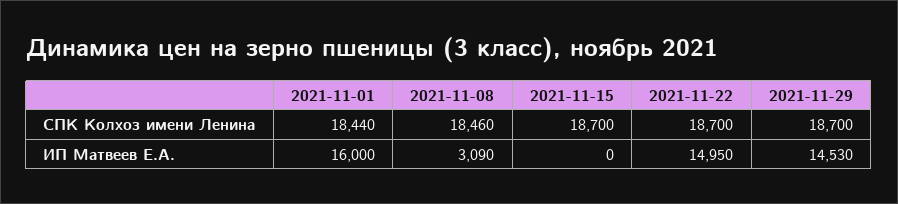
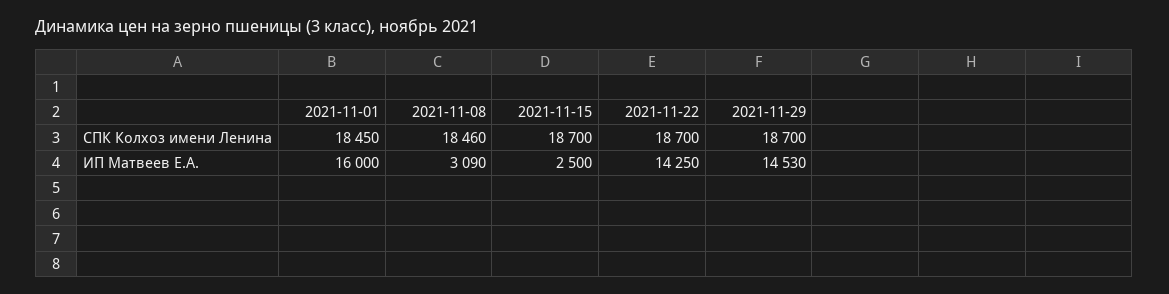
2021-11-01, СПК Колхоз имени Ленина: 18440 -> 18450
2021-11-15, ИП Матвеев Е.А.: 0 -> 2500
2021-11-22, ИП Матвеев Е.А.: 14950 -> 14250

